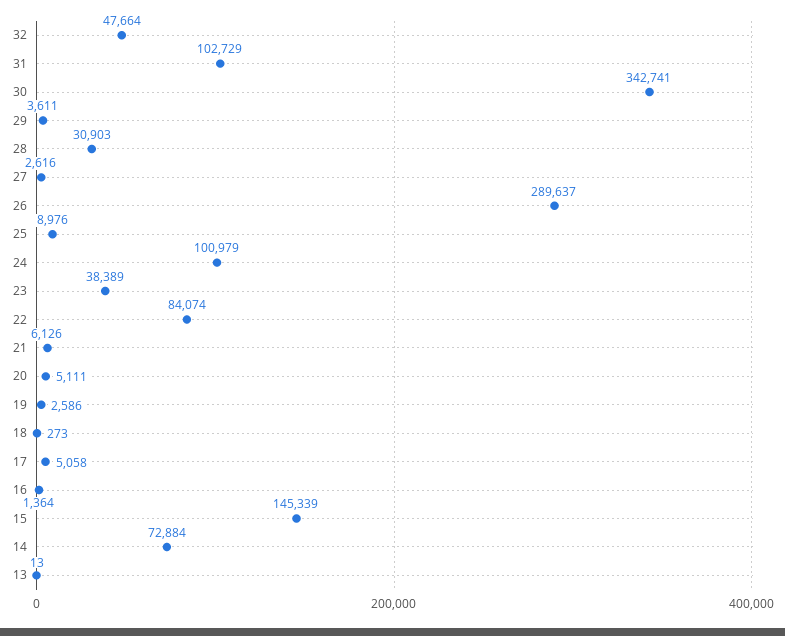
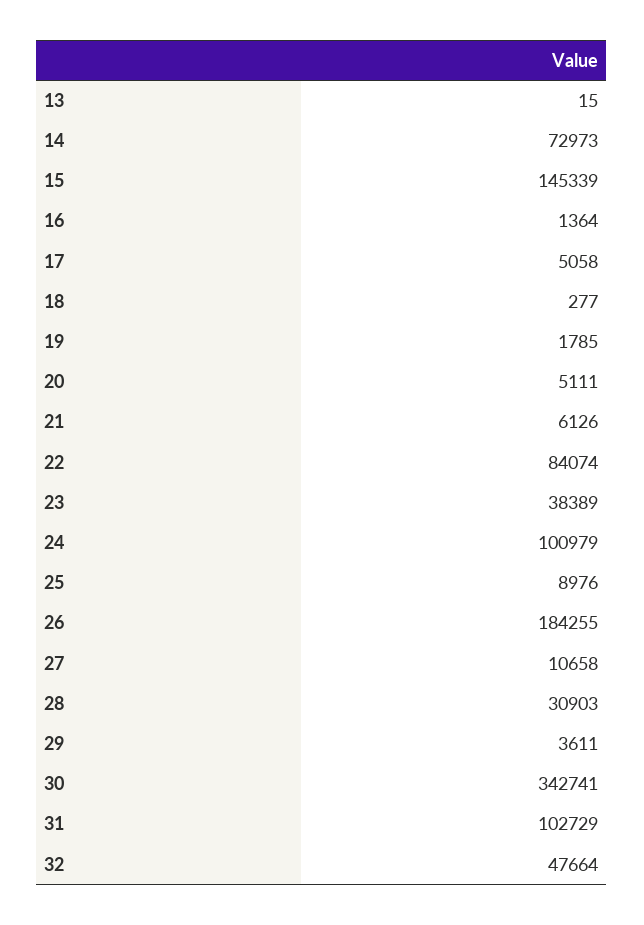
27: 2616 -> 10658
26: 289637 -> 184255
19: 2586 -> 1785
18: 273 -> 277
14: 72884 -> 72973
13: 13 -> 15

